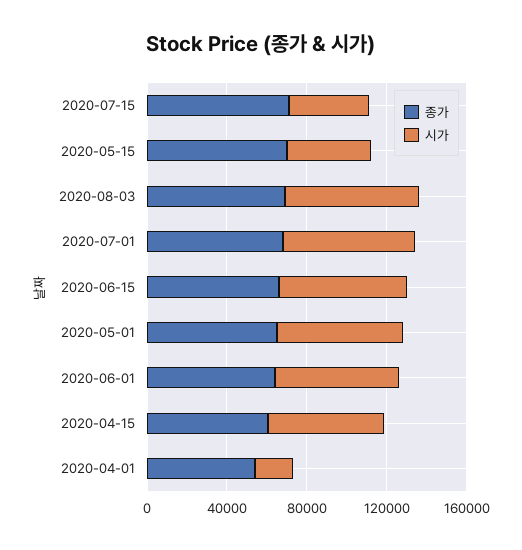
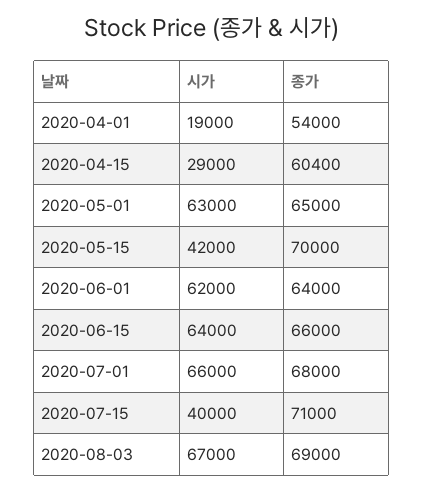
시가, 2020-04-15: 60000 -> 29000

